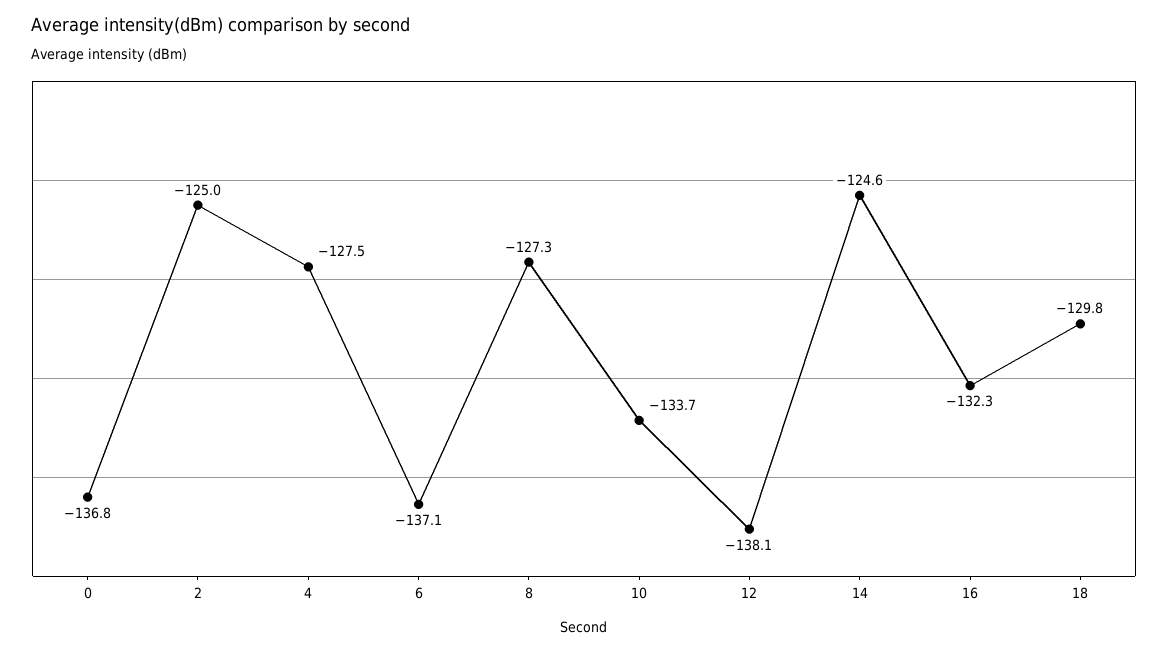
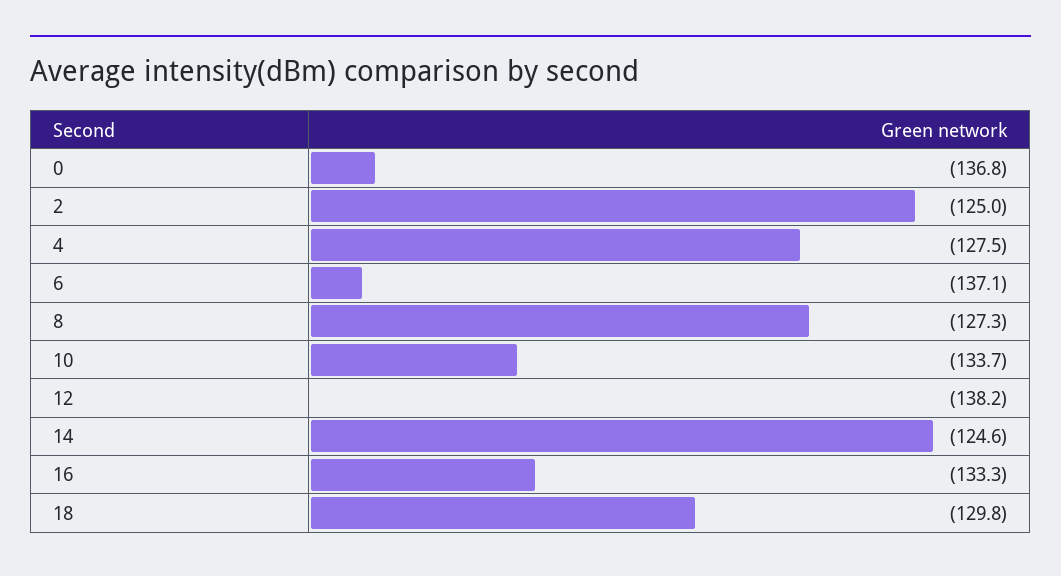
12: -138.1 -> -138.2
16: -132.3 -> -133.3

